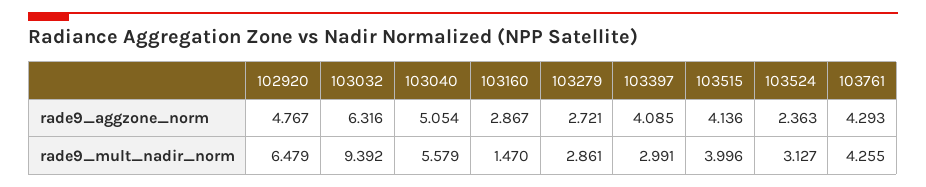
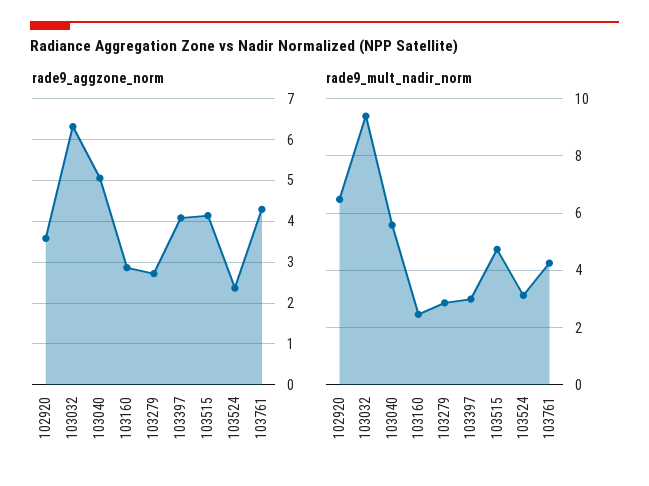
rade9_aggzone_norm, 102920: 4.767 -> 3.6
rade9_mult_nadir_norm, 103160: 1.47 -> 2.5
rade9_mult_nadir_norm, 103515: 3.996 -> 4.75

